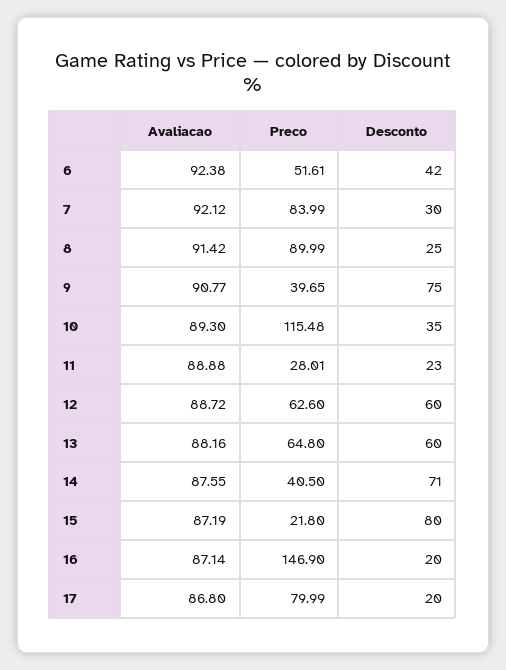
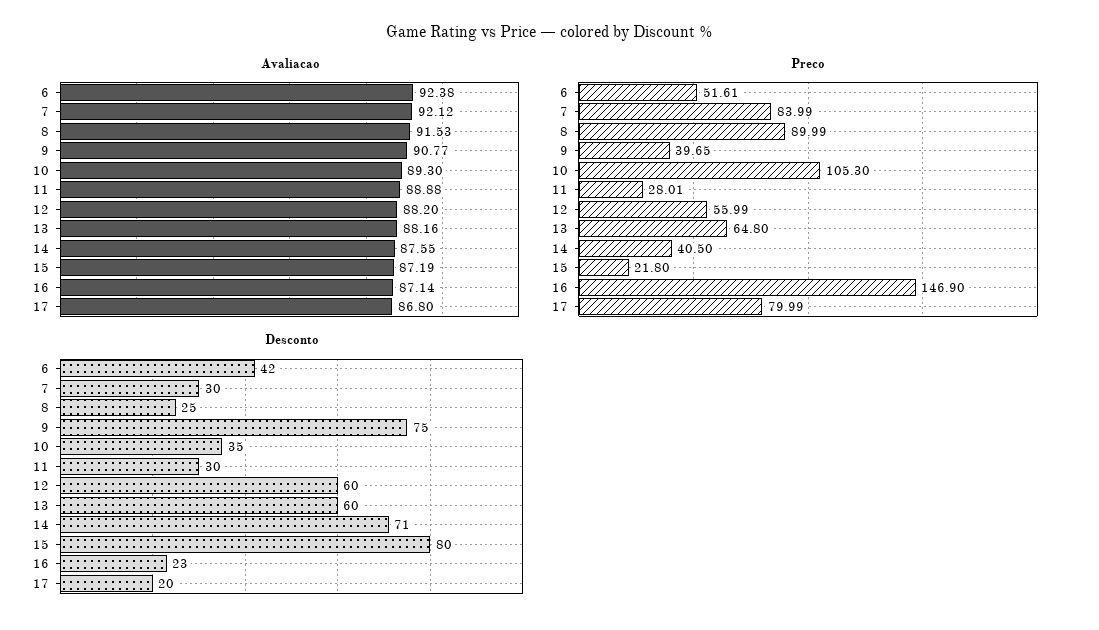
Avaliacao, 8: 91.42 -> 91.53
Preco, 10: 115.48 -> 105.3
Desconto, 11: 23 -> 30
Avaliacao, 12: 88.72 -> 88.2
Preco, 12: 62.6 -> 55.99
Desconto, 16: 20 -> 23

